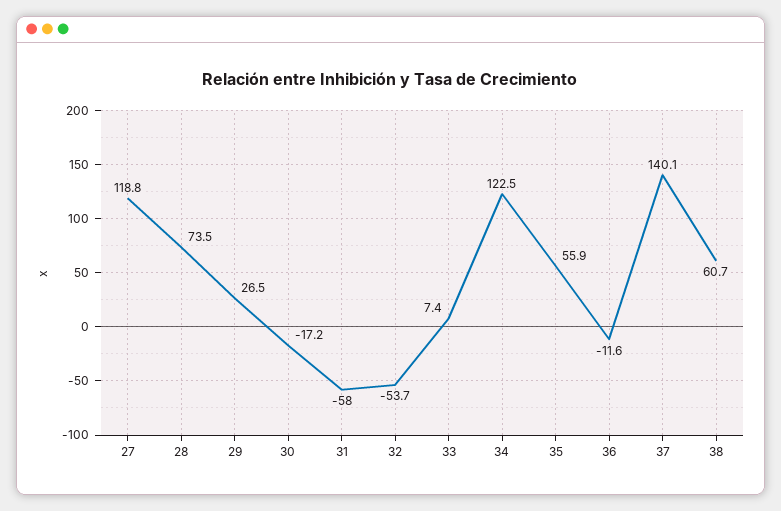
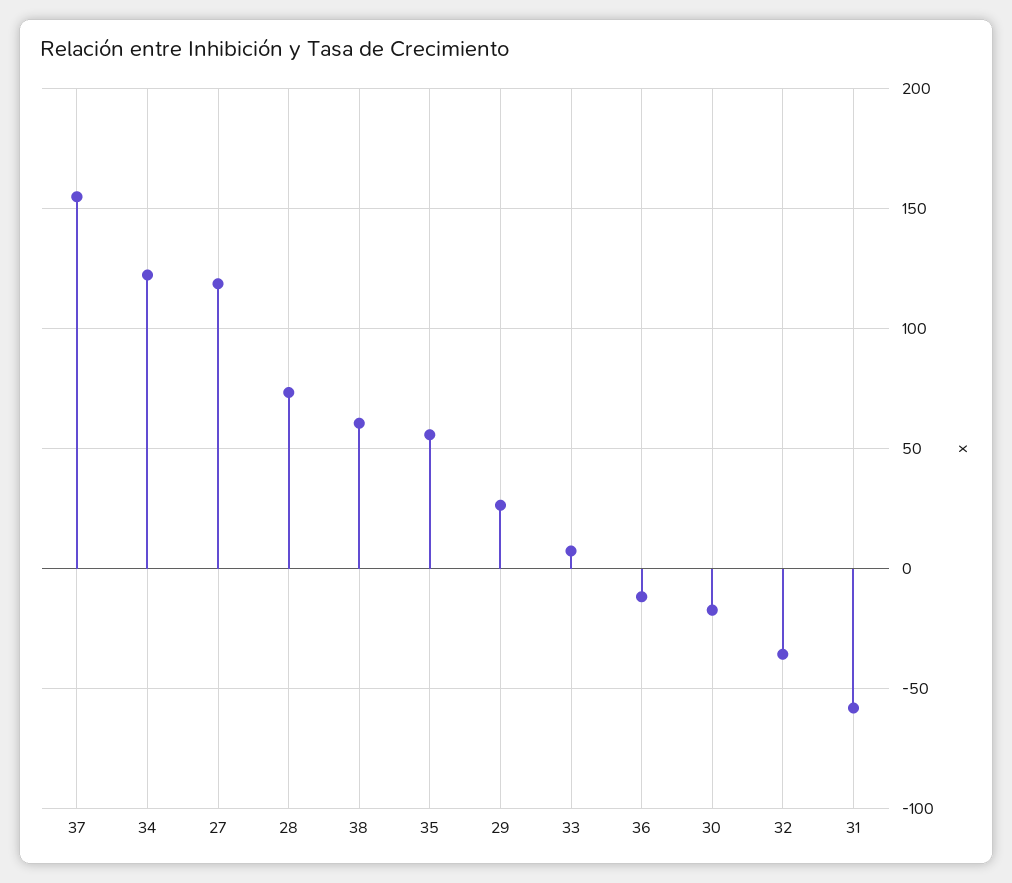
32: -53.7 -> -35
37: 140.1 -> 155

